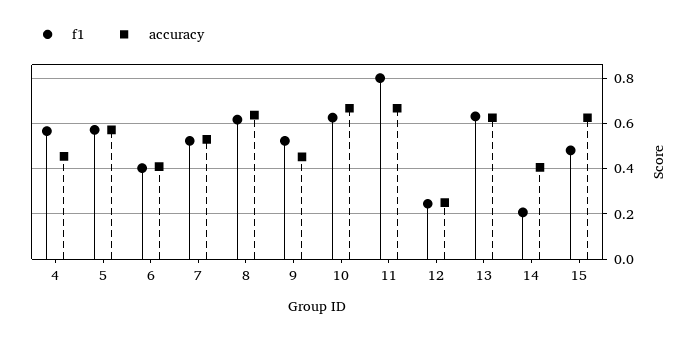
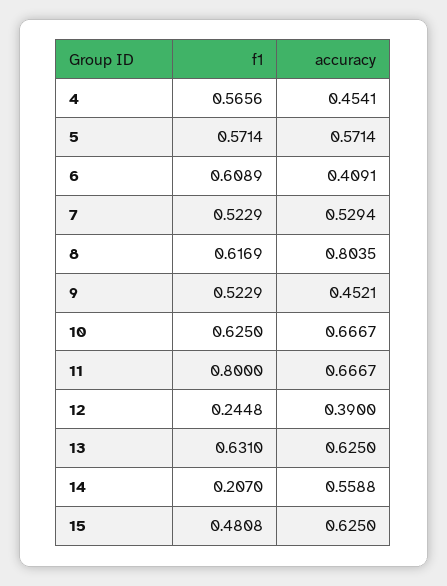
f1, 6: 0.4 -> 0.6089
accuracy, 8: 0.65 -> 0.8035
accuracy, 12: 0.25 -> 0.39
accuracy, 14: 0.4 -> 0.5588

